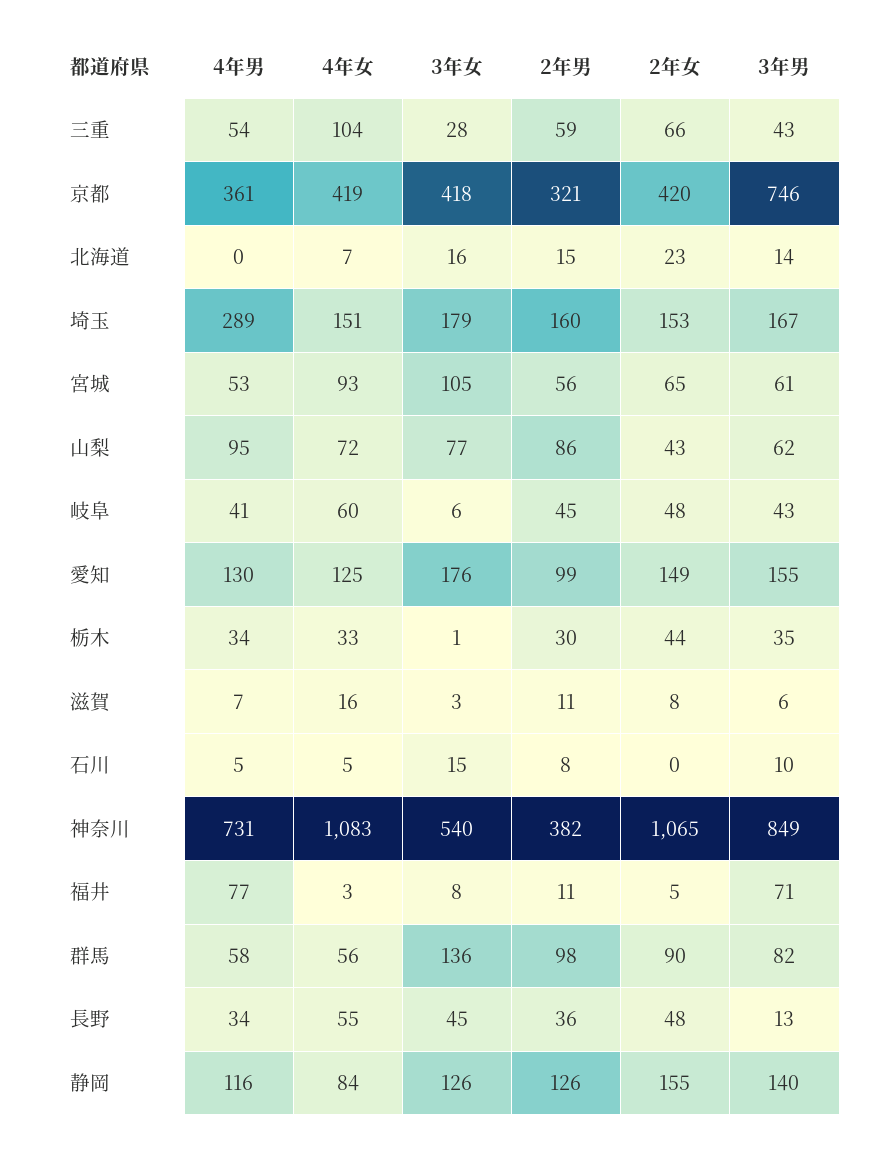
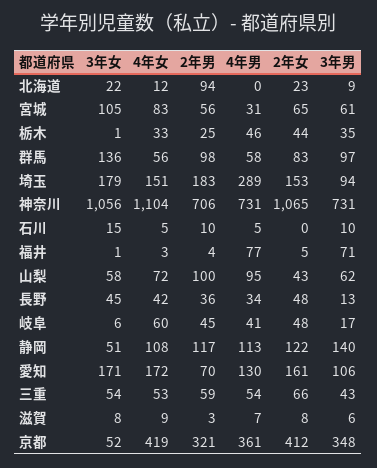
4年女, 三重: 104 -> 53
3年女, 三重: 28 -> 54
3年女, 京都: 418 -> 52
2年女, 京都: 420 -> 412
3年男, 京都: 746 -> 348
4年女, 北海道: 7 -> 12
3年女, 北海道: 16 -> 22
2年男, 北海道: 15 -> 94
3年男, 北海道: 14 -> 9
2年男, 埼玉: 160 -> 183
3年男, 埼玉: 167 -> 94
4年男, 宮城: 53 -> 31
4年女, 宮城: 93 -> 83
3年女, 山梨: 77 -> 58
2年男, 山梨: 86 -> 100
3年男, 岐阜: 43 -> 17
4年女, 愛知: 125 -> 172
3年女, 愛知: 176 -> 171
2年男, 愛知: 99 -> 70
2年女, 愛知: 149 -> 161
3年男, 愛知: 155 -> 106
4年男, 栃木: 34 -> 46
2年男, 栃木: 30 -> 25
4年女, 滋賀: 16 -> 9
3年女, 滋賀: 3 -> 8
2年男, 滋賀: 11 -> 3
2年男, 石川: 8 -> 10
4年女, 神奈川: 1083 -> 1104
3年女, 神奈川: 540 -> 1056
2年男, 神奈川: 382 -> 706
3年男, 神奈川: 849 -> 731
3年女, 福井: 8 -> 1
2年男, 福井: 11 -> 4
2年女, 群馬: 90 -> 83
3年男, 群馬: 82 -> 97
4年女, 長野: 55 -> 42
4年男, 静岡: 116 -> 113
4年女, 静岡: 84 -> 108
3年女, 静岡: 126 -> 51
2年男, 静岡: 126 -> 117
2年女, 静岡: 155 -> 122

